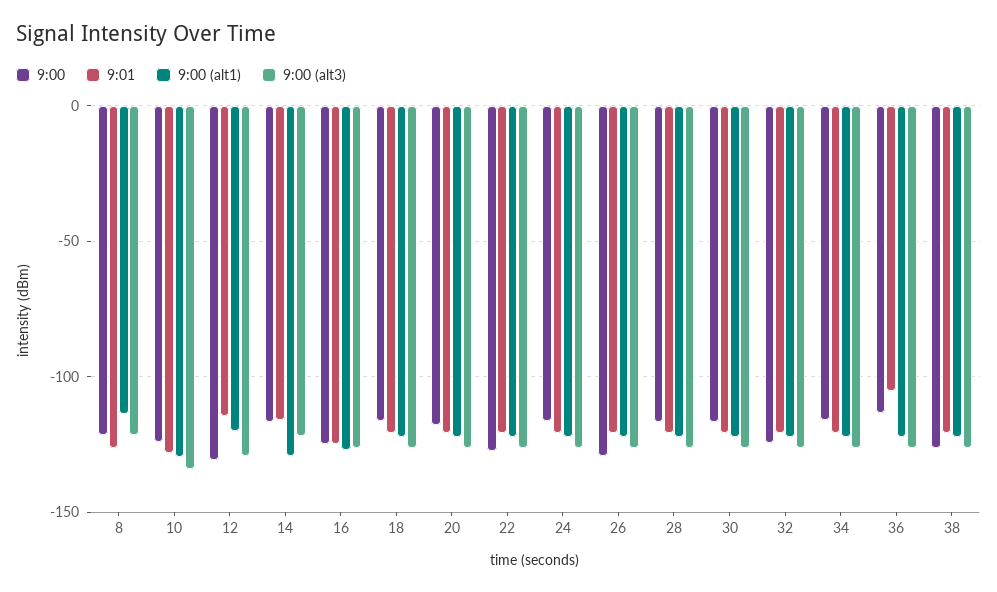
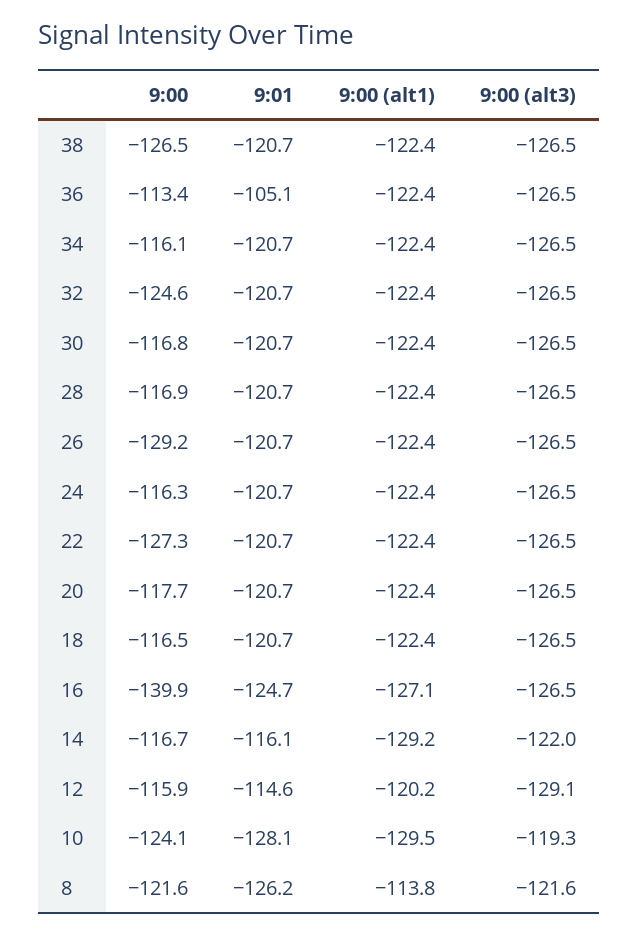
9:00 (alt3), 10: -135 -> -119.3
9:00, 12: -130 -> -115.9
9:00, 16: -125 -> -139.9

